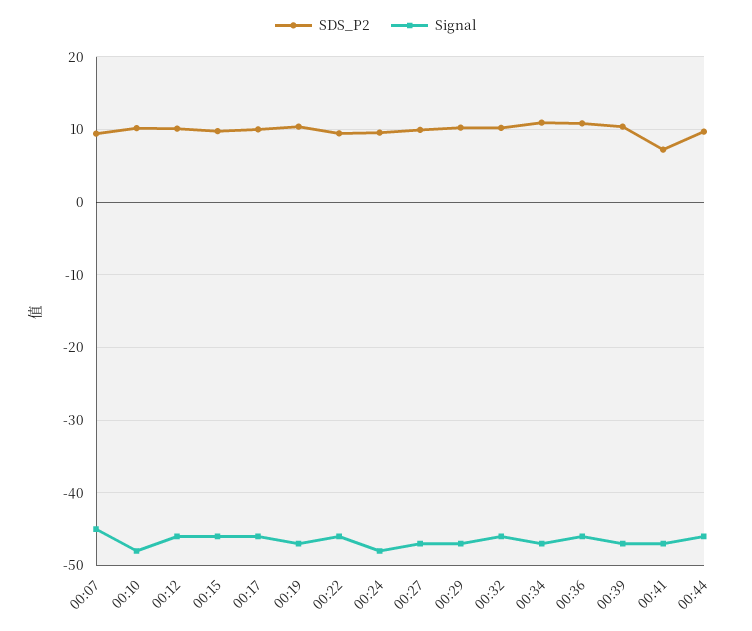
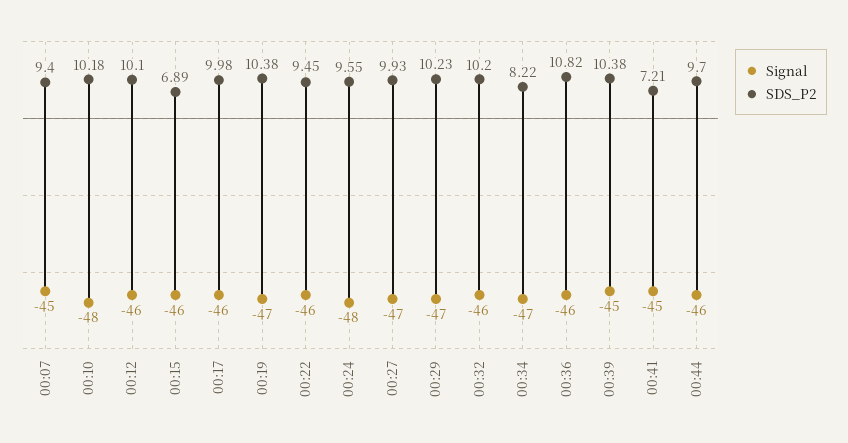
SDS_P2, 00:15: 10 -> 6.89
SDS_P2, 00:34: 11 -> 8.22
Signal, 00:39: -47 -> -45
Signal, 00:41: -47 -> -45

